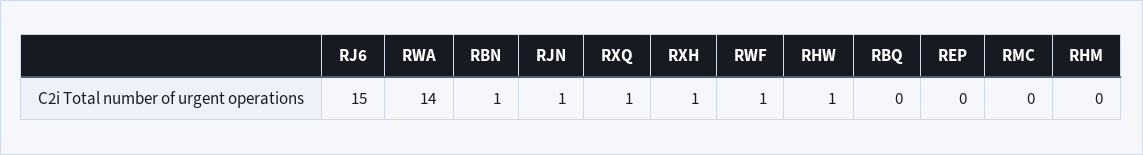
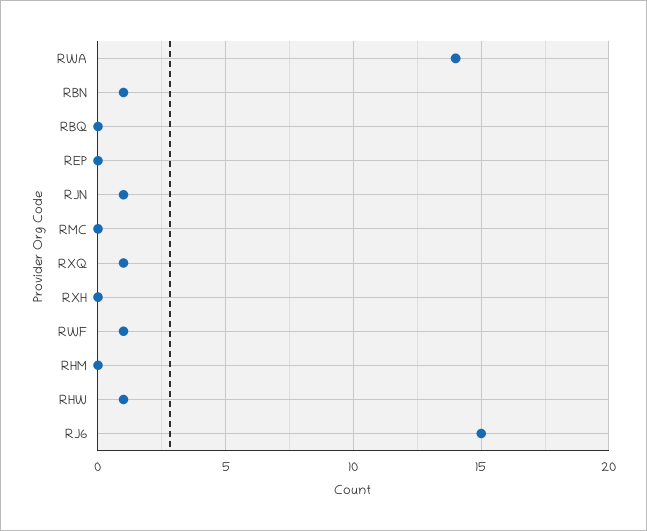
RXH: 1 -> 0

